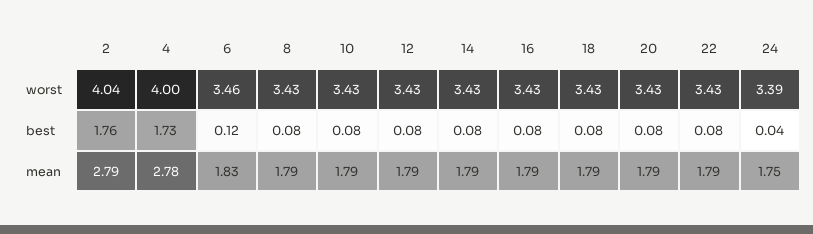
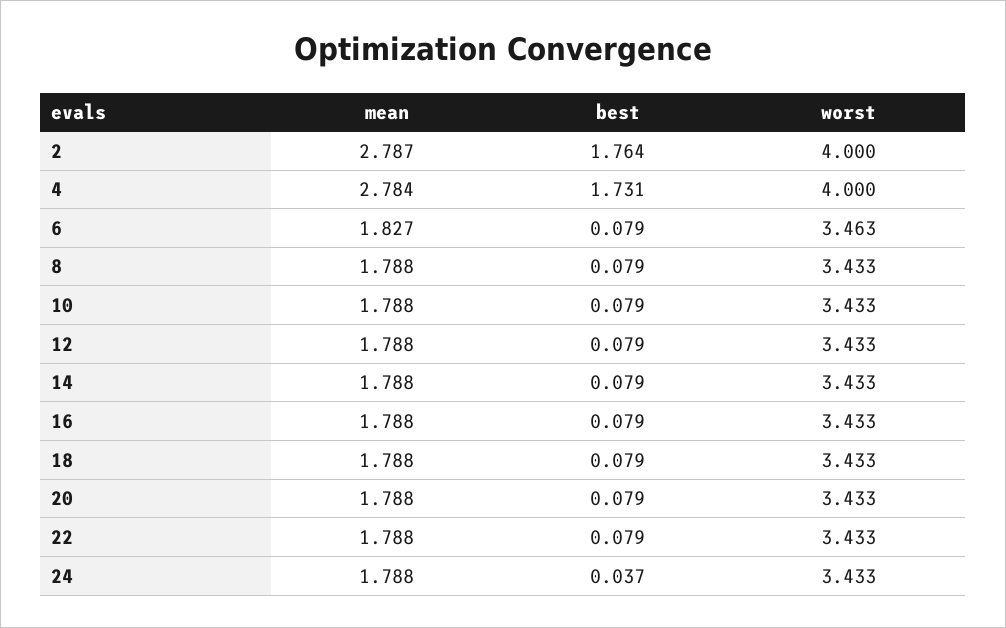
2, worst: 4.04 -> 4
24, worst: 3.39 -> 3.433
6, best: 0.12 -> 0.079
24, mean: 1.75 -> 1.788

